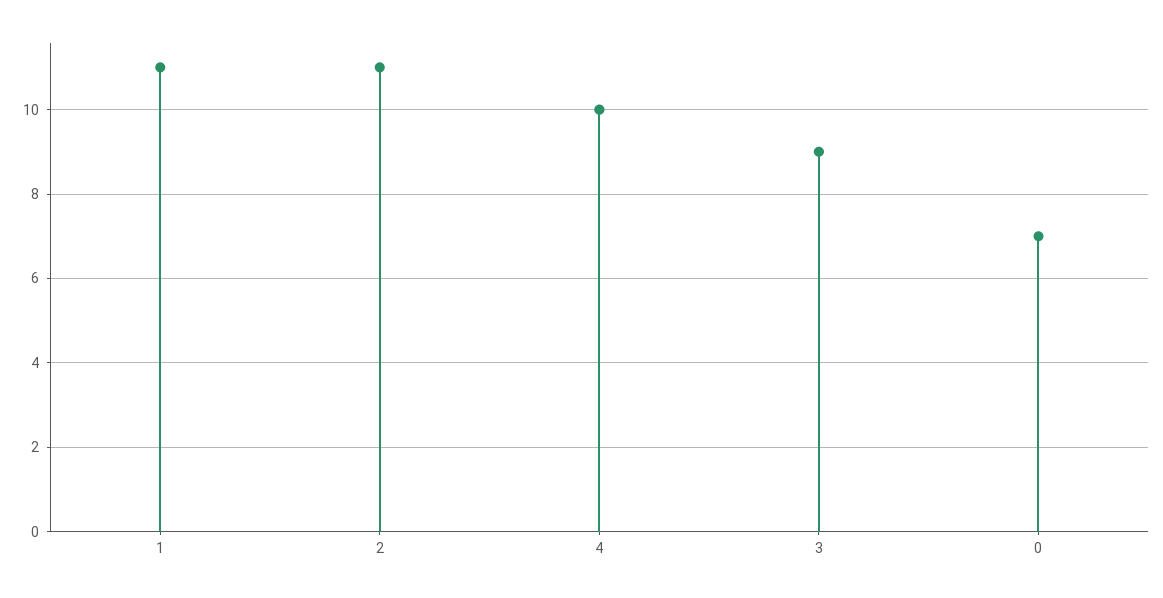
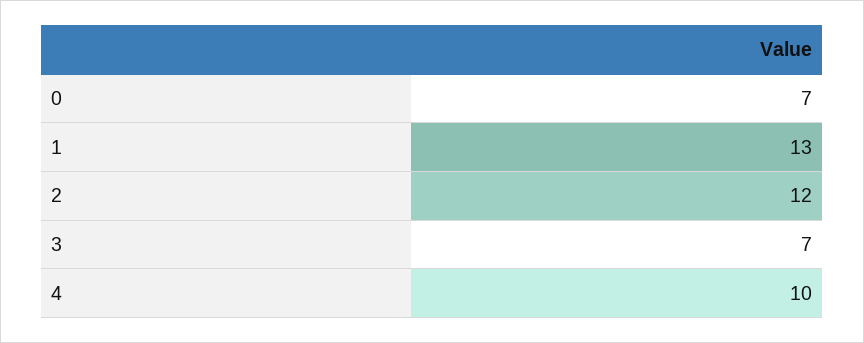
1: 11 -> 13
2: 11 -> 12
3: 9 -> 7

